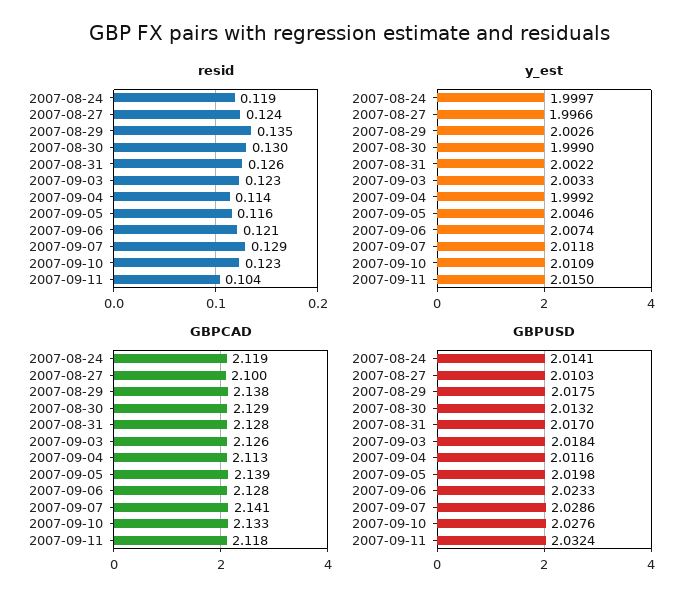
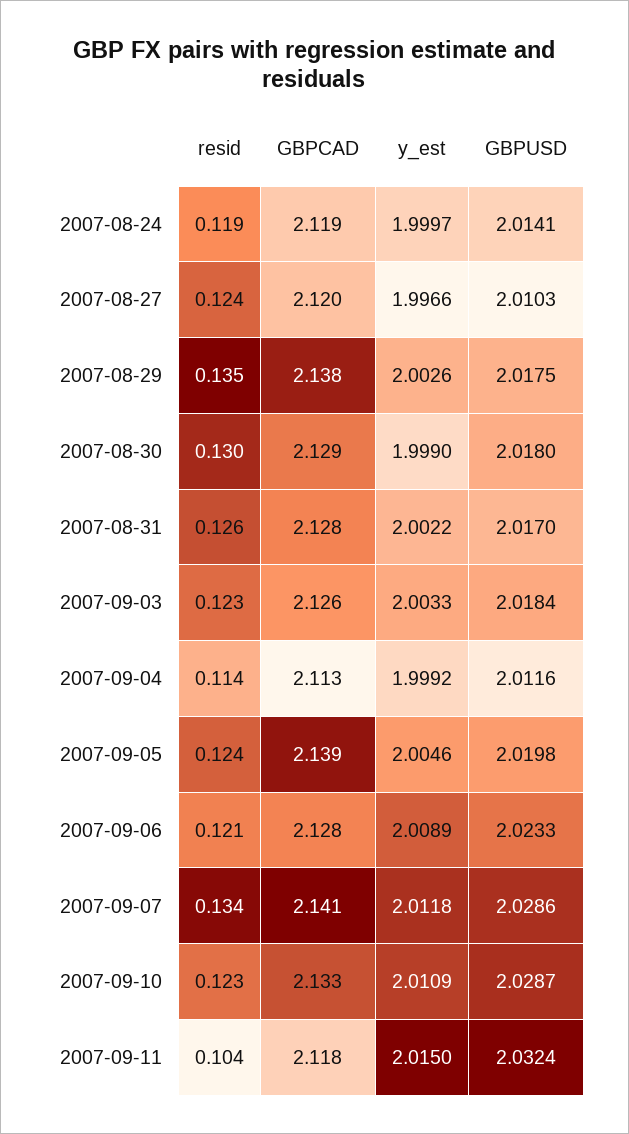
resid, 2007-09-05: 0.116 -> 0.124
resid, 2007-09-07: 0.129 -> 0.134
y_est, 2007-09-06: 2.0074 -> 2.0089
GBPCAD, 2007-08-27: 2.1 -> 2.12
GBPUSD, 2007-08-30: 2.0132 -> 2.018
GBPUSD, 2007-09-10: 2.0276 -> 2.0287

